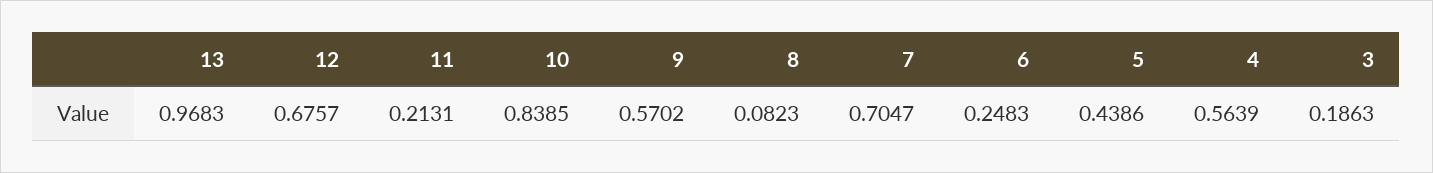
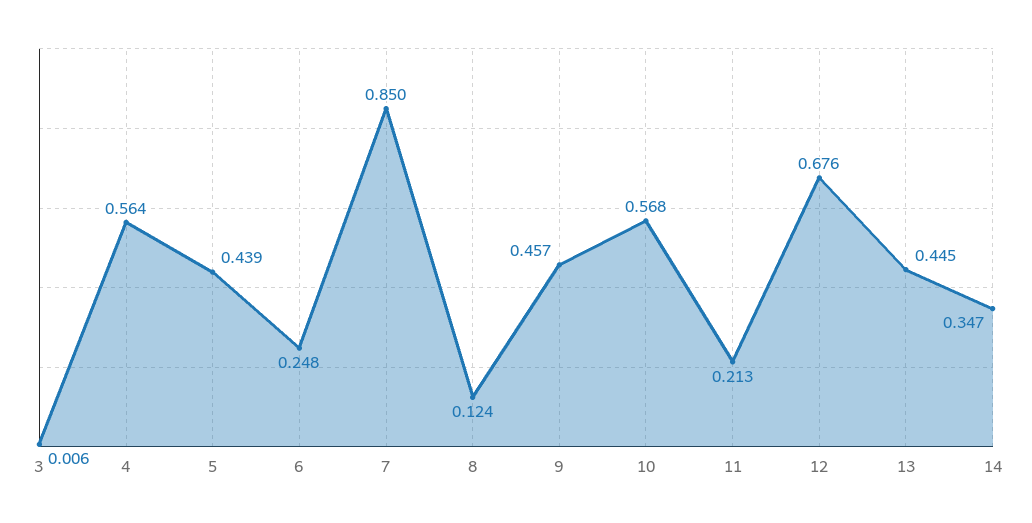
13: 0.9683 -> 0.445
10: 0.8385 -> 0.568
9: 0.5702 -> 0.457
8: 0.0823 -> 0.124
7: 0.7047 -> 0.85
3: 0.1863 -> 0.006
14: none -> 0.347

